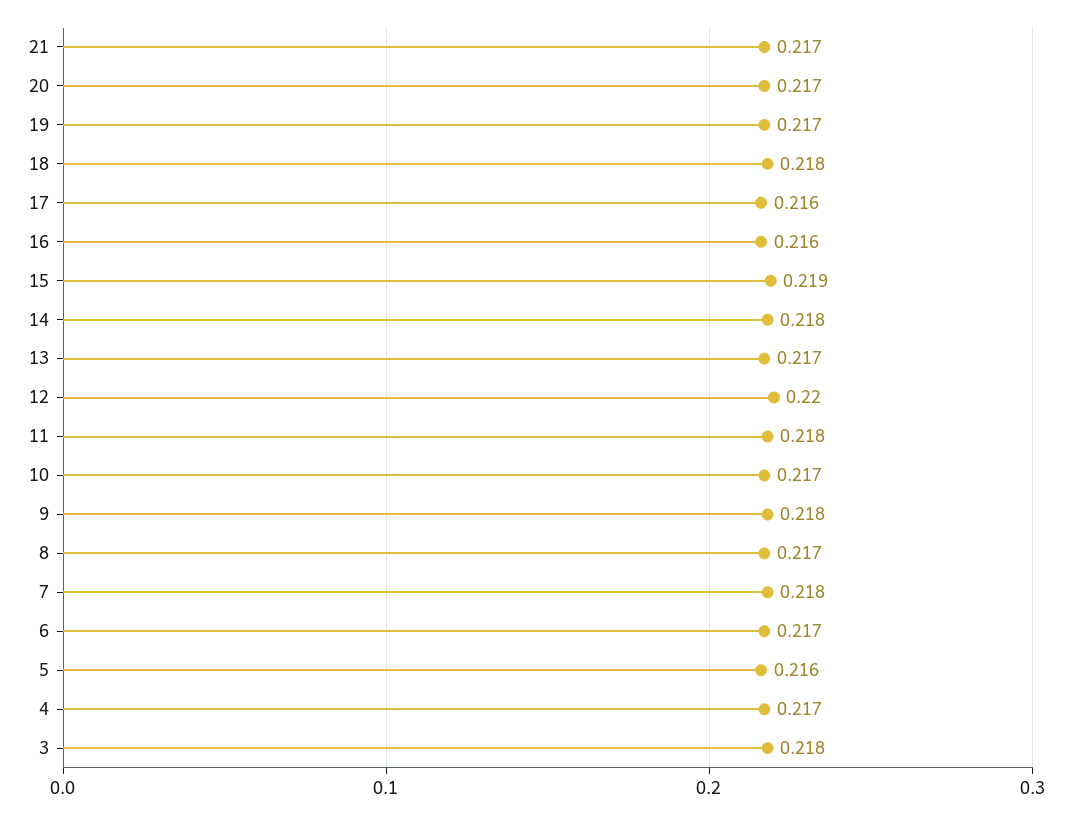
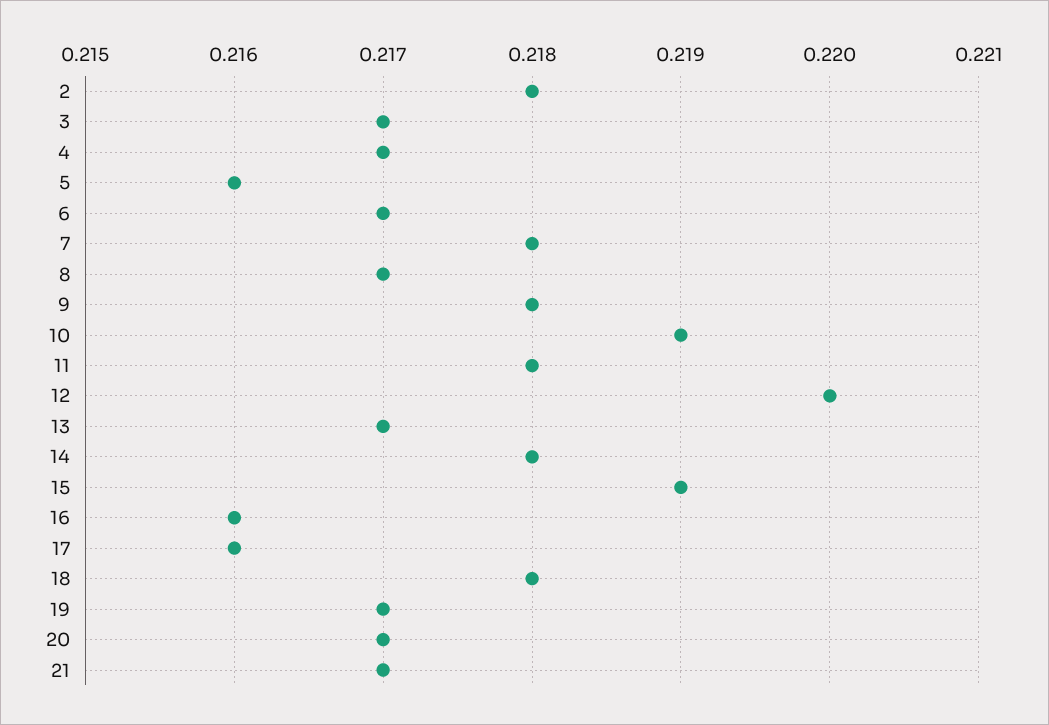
10: 0.217 -> 0.219
3: 0.218 -> 0.217
2: none -> 0.218

